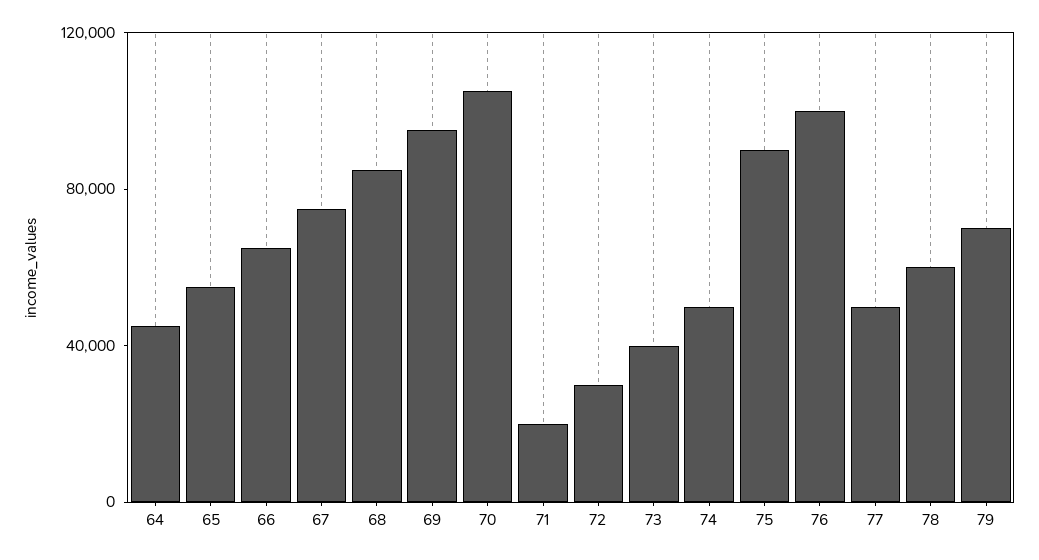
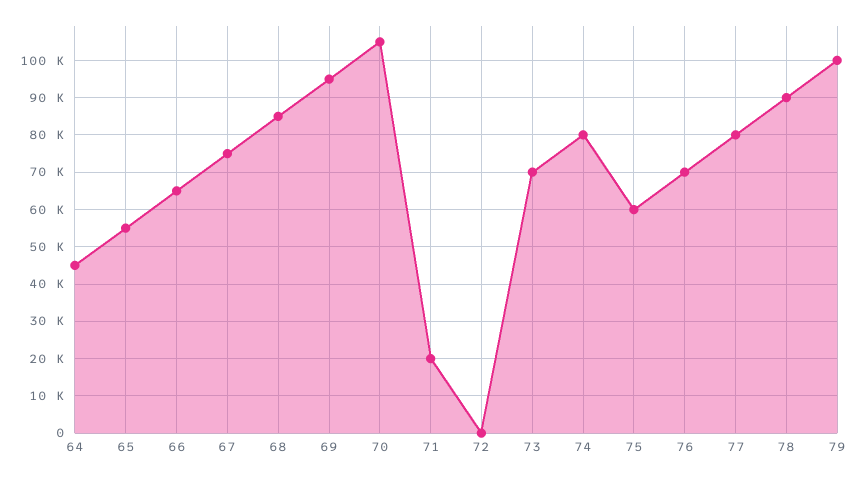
72: 30000 -> 0
73: 40000 -> 70000
74: 50000 -> 80000
75: 90000 -> 60000
76: 100000 -> 70000
77: 50000 -> 80000
78: 60000 -> 90000
79: 70000 -> 100000

